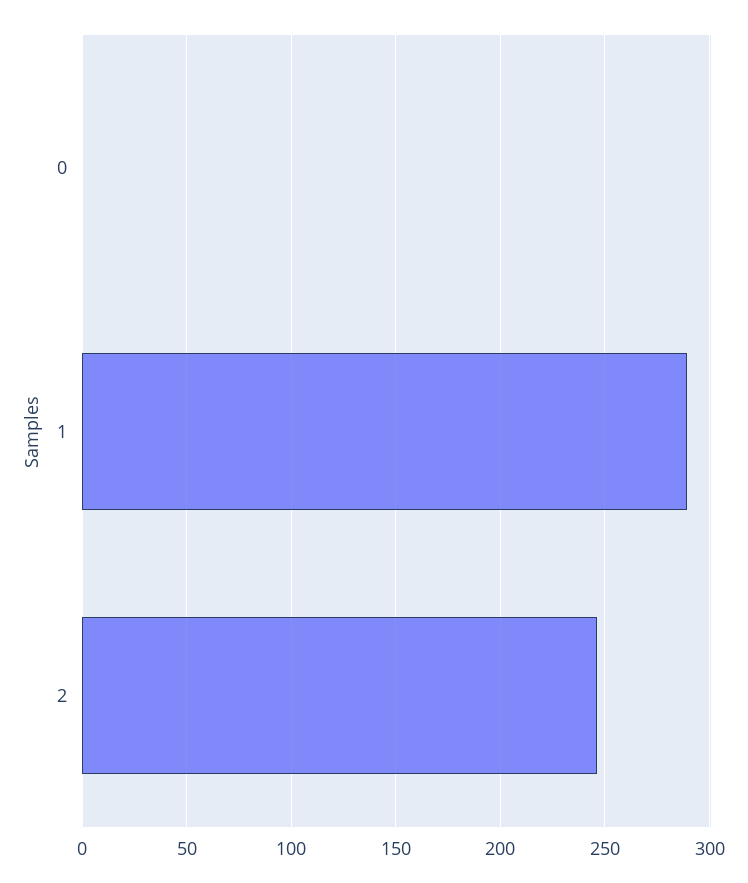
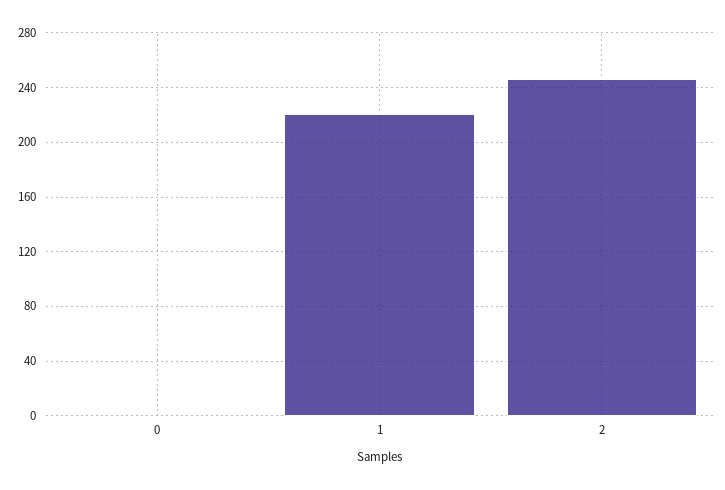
1: 290 -> 220

